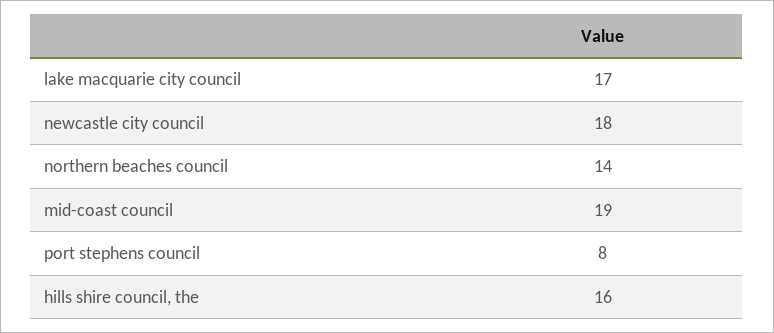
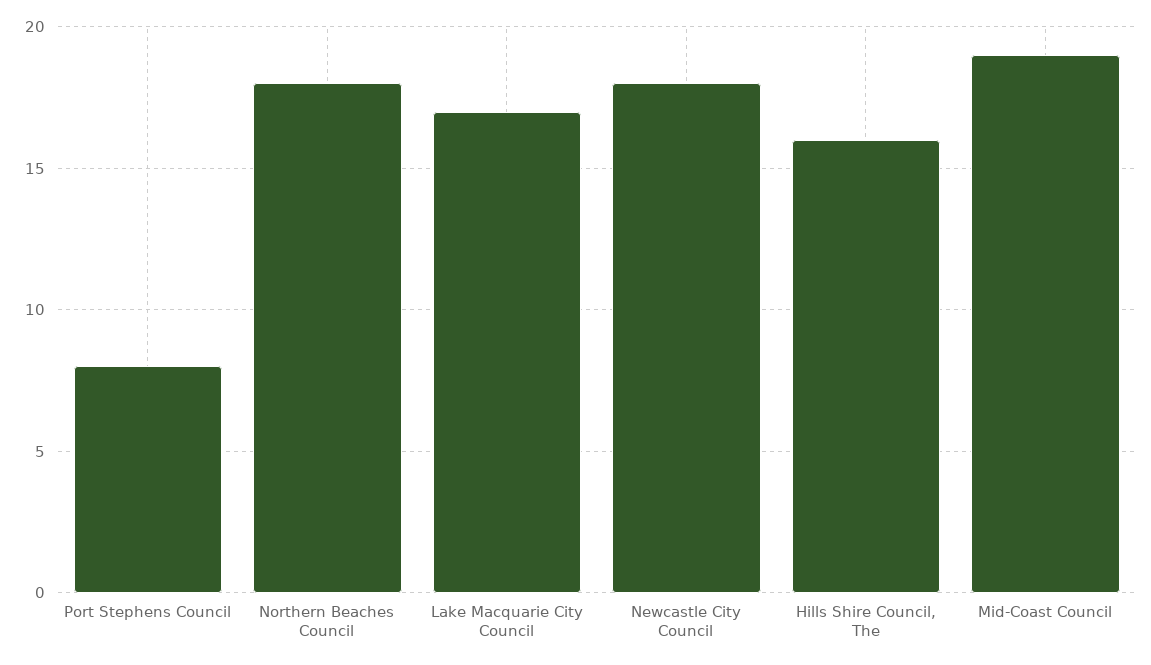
northern beaches council: 14 -> 18

